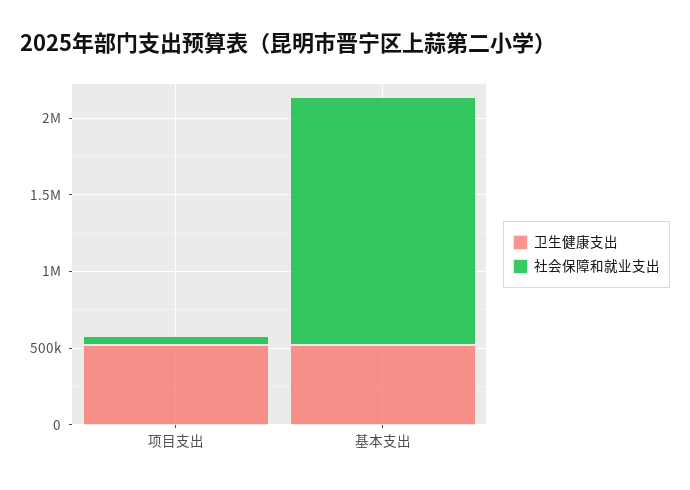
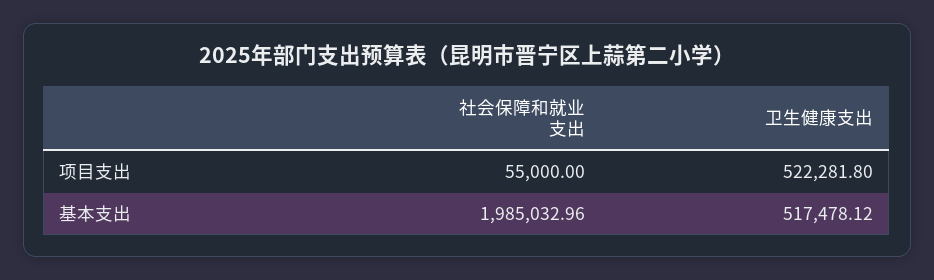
社会保障和就业支出, 基本支出: 1600000 -> 1985032.96

